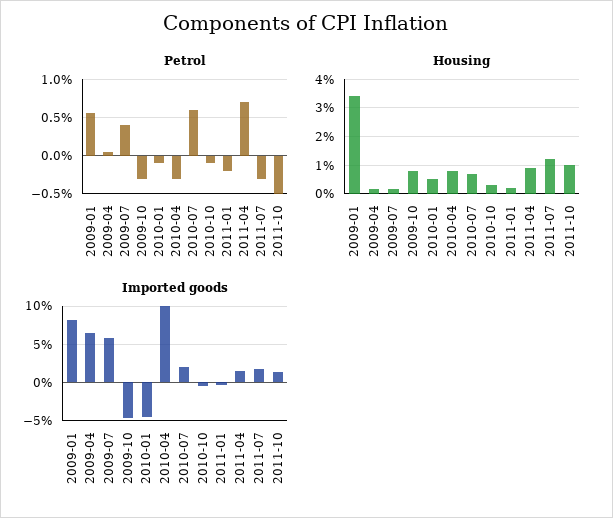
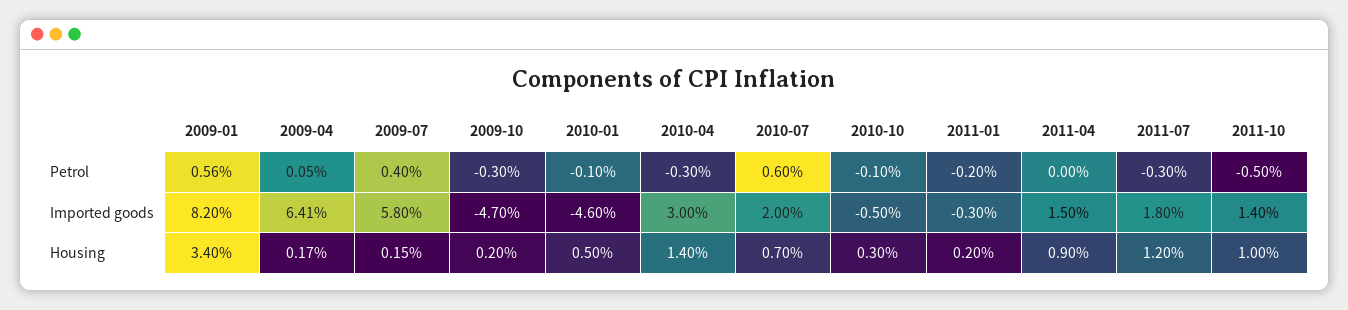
Petrol, 2011-04: 0.7 -> 0
Housing, 2009-10: 0.75 -> 0.2
Housing, 2010-04: 0.75 -> 1.4
Imported goods, 2010-04: 10 -> 3

